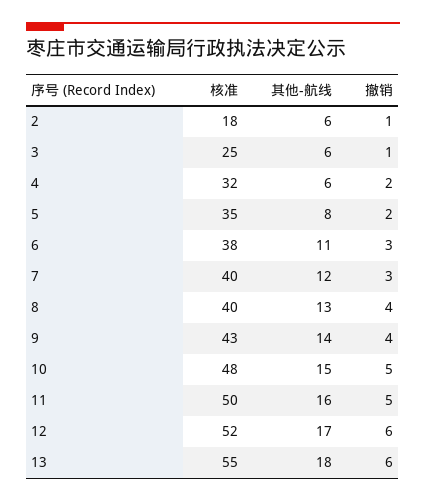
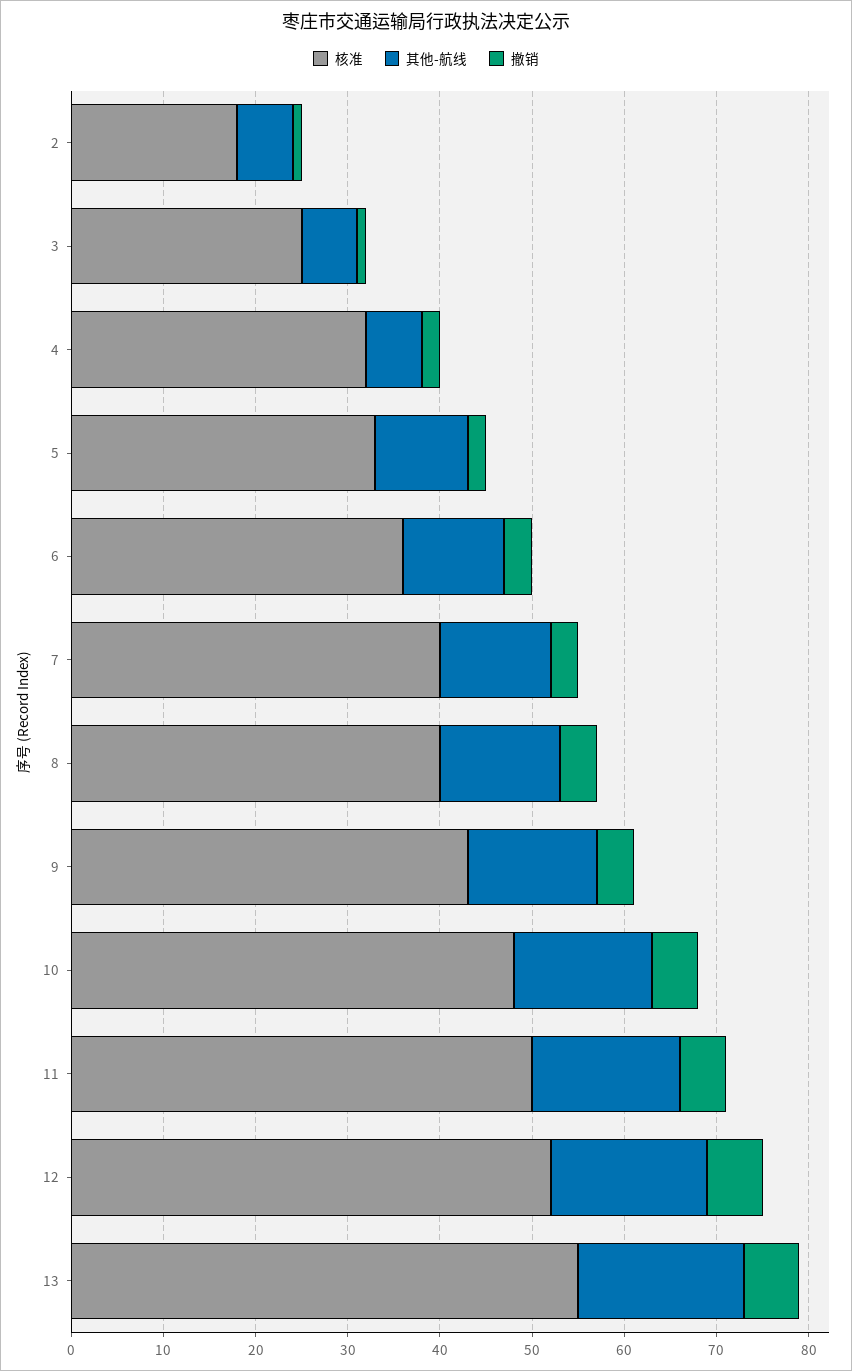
核准, 5: 35 -> 33
其他-航线, 5: 8 -> 10
核准, 6: 38 -> 36

